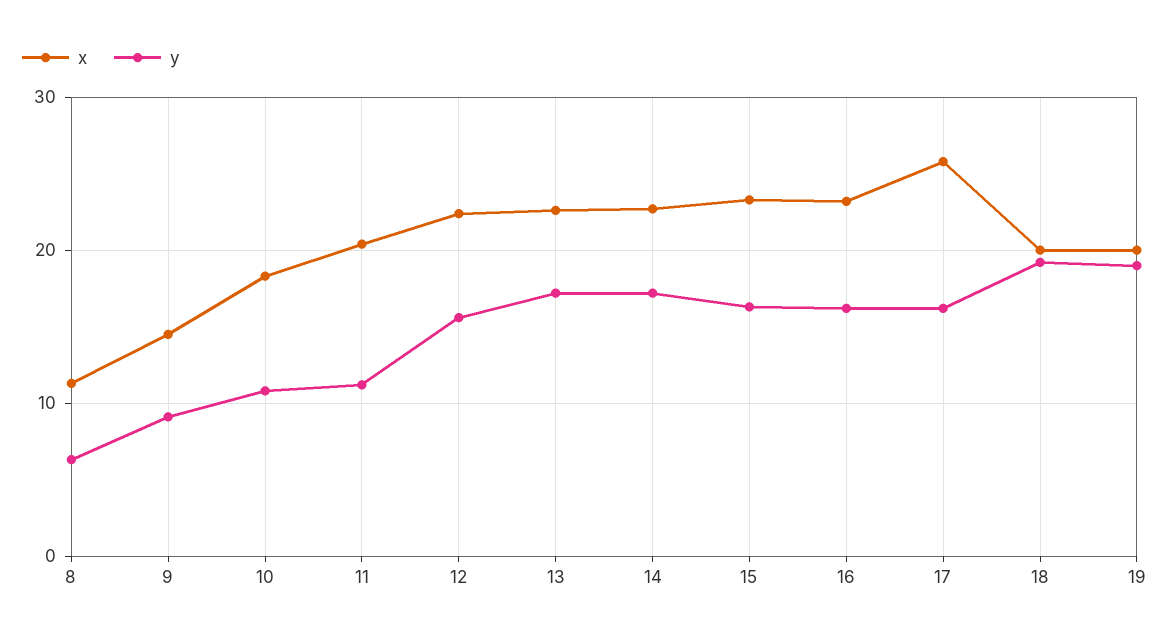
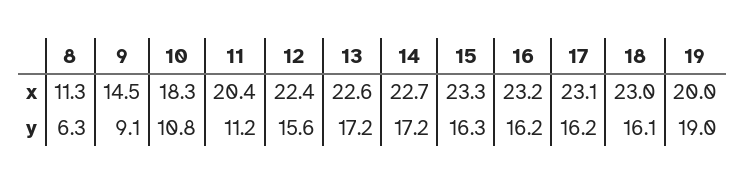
x, 17: 26 -> 23.1
x, 18: 20 -> 23
y, 18: 19 -> 16.1

